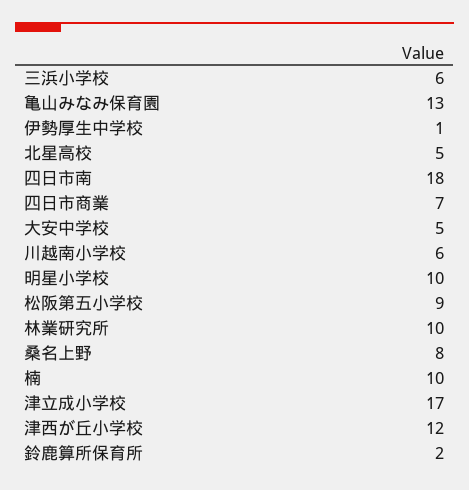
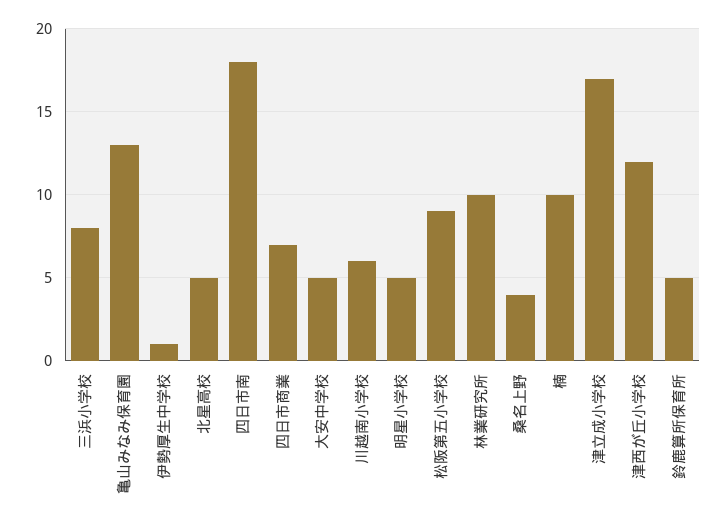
三浜小学校: 6 -> 8
明星小学校: 10 -> 5
桑名上野: 8 -> 4
鈴鹿算所保育所: 2 -> 5

